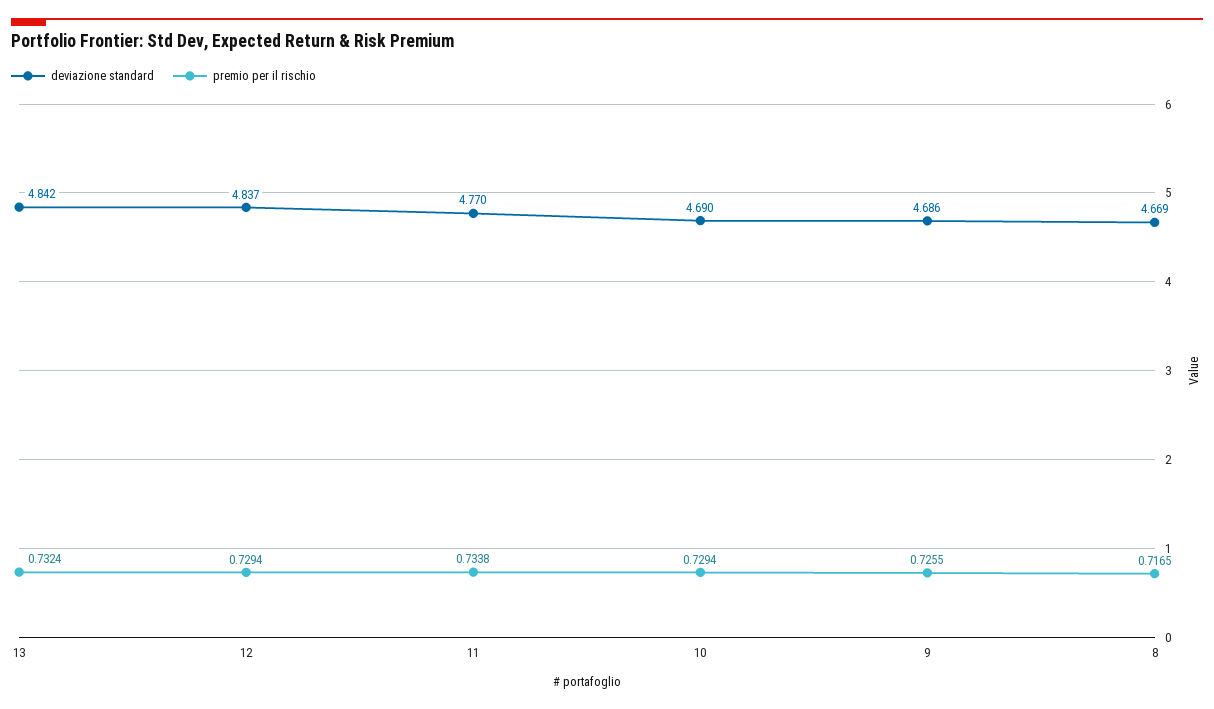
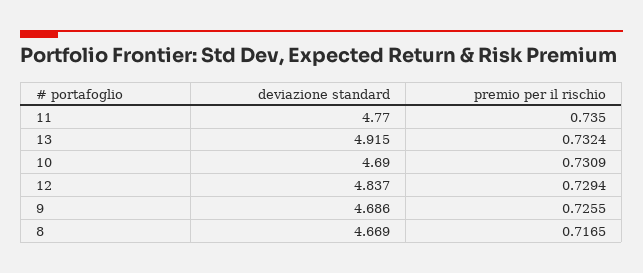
deviazione standard, 13: 4.842 -> 4.915
premio per il rischio, 11: 0.7338 -> 0.735
premio per il rischio, 10: 0.7294 -> 0.7309

